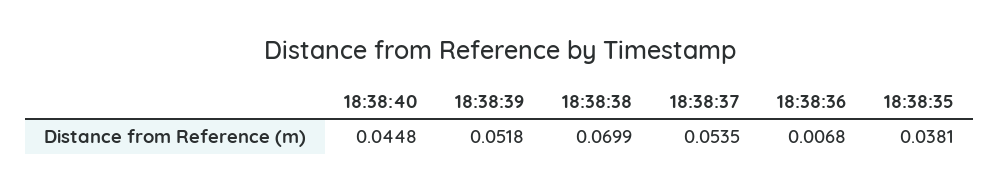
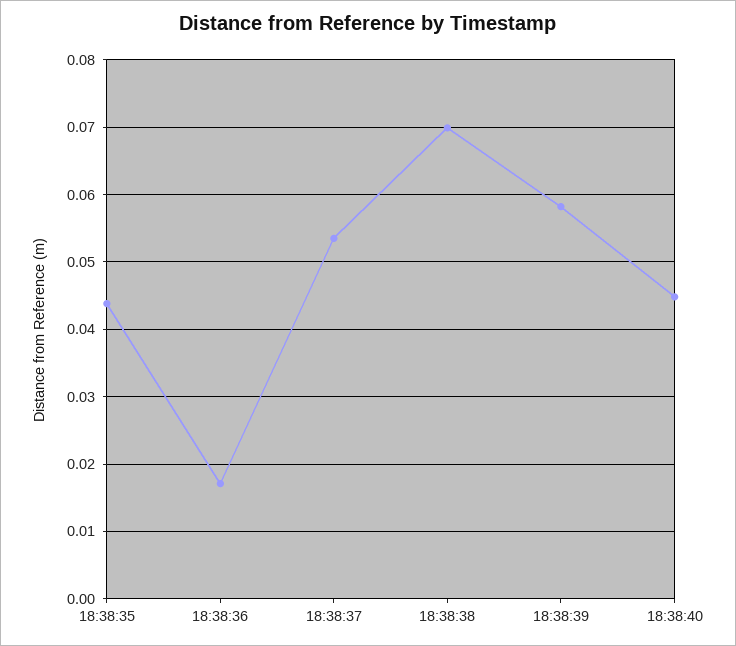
18:38:39: 0.0518 -> 0.058
18:38:36: 0.0068 -> 0.017
18:38:35: 0.0381 -> 0.044

